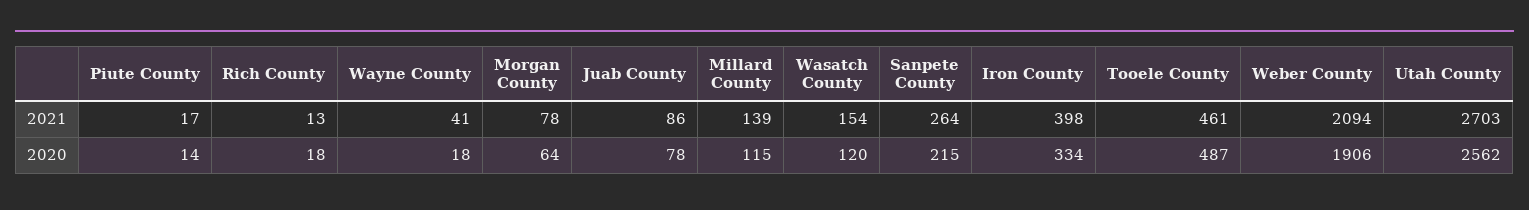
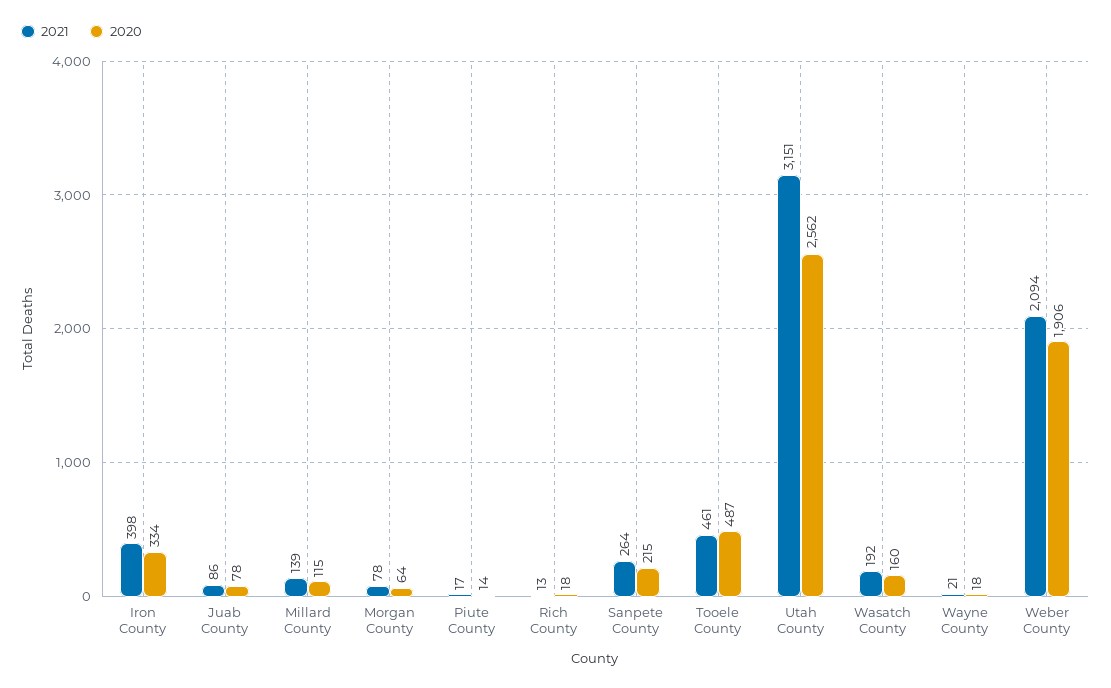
2021, Wayne County: 41 -> 21
2021, Wasatch County: 154 -> 192
2021, Utah County: 2703 -> 3151
2020, Wasatch County: 120 -> 160

